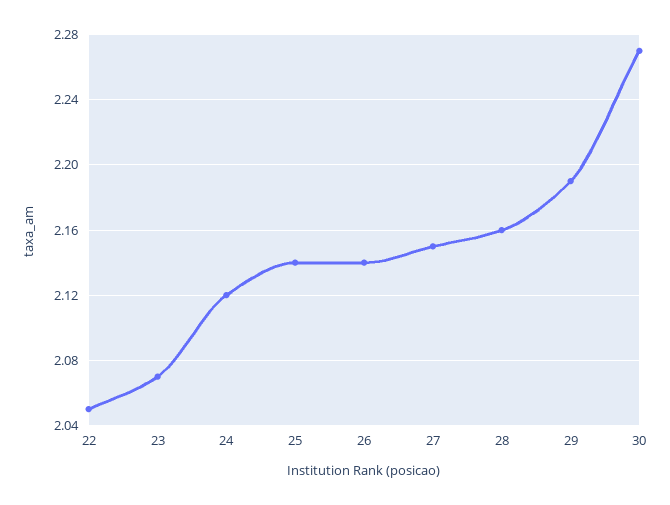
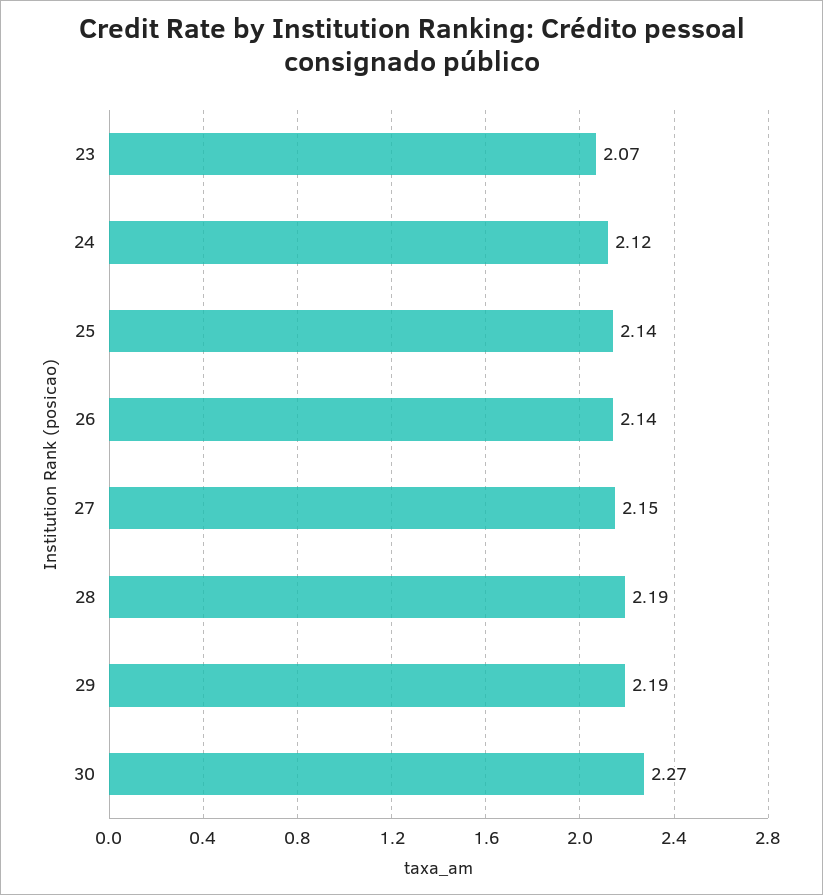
22: 2.05 -> none
28: 2.16 -> 2.19

